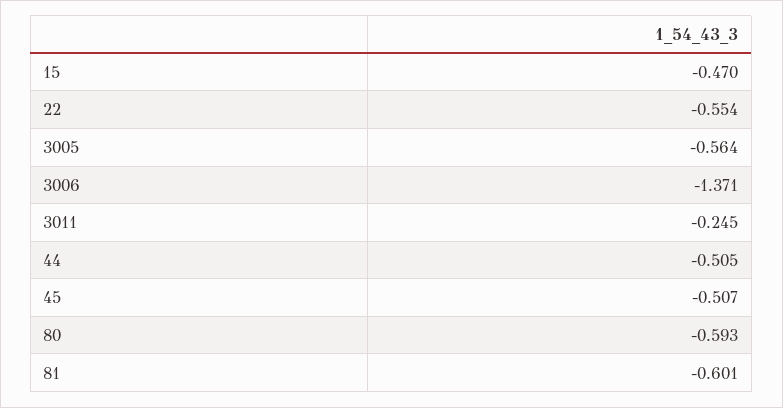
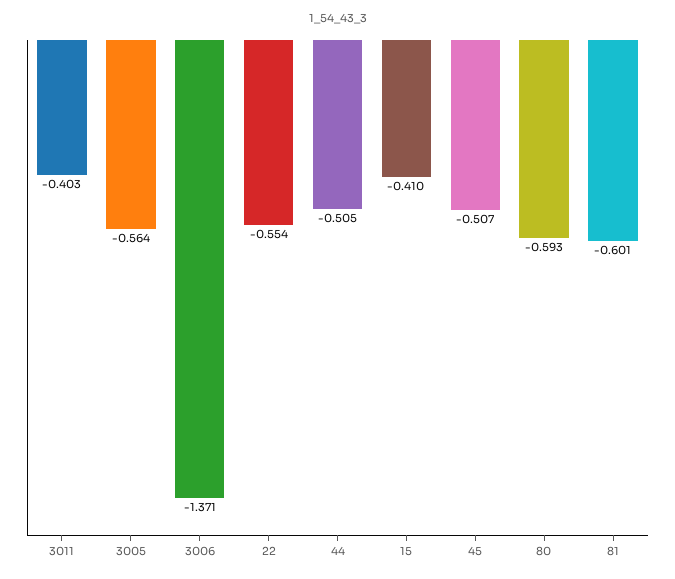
15: -0.47 -> -0.41
3011: -0.245 -> -0.403

